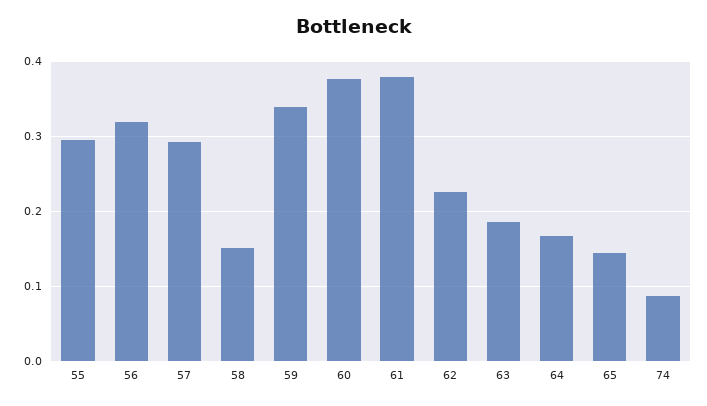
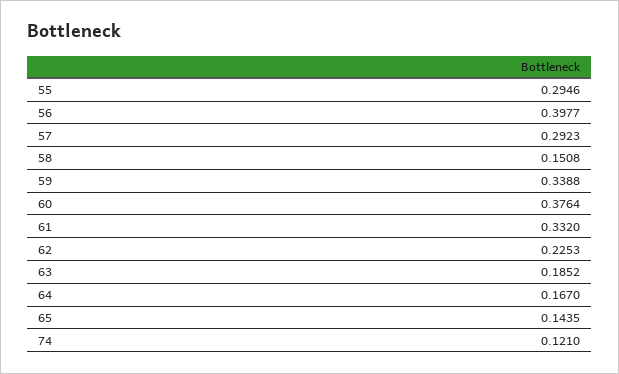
56: 0.32 -> 0.3977
61: 0.38 -> 0.332
74: 0.09 -> 0.121

